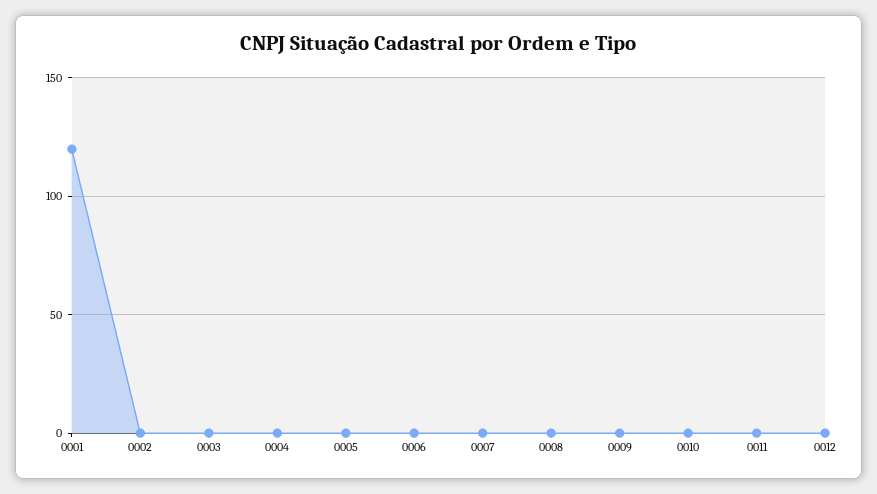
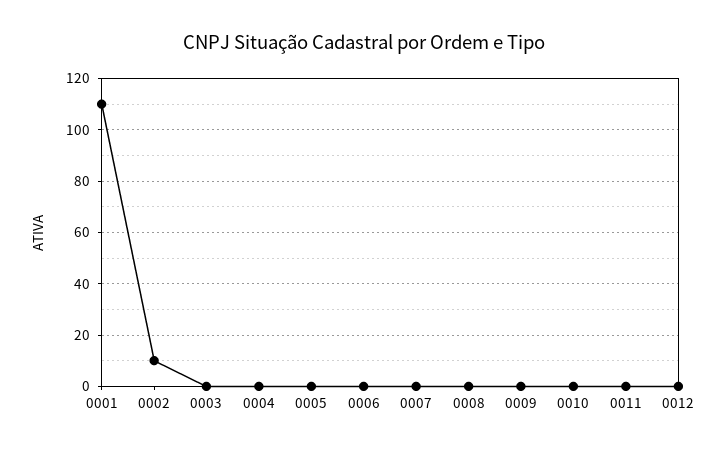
0001: 120 -> 110
0002: 0 -> 10

